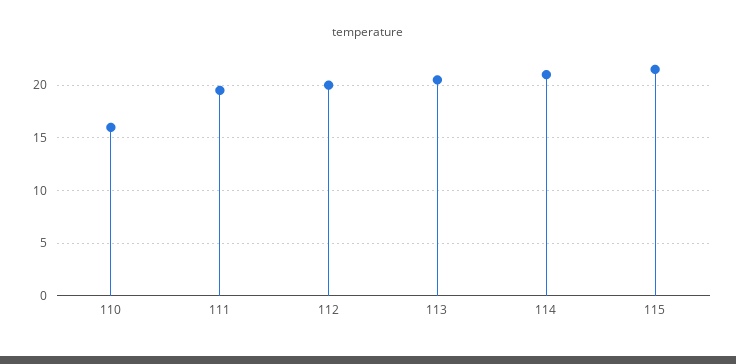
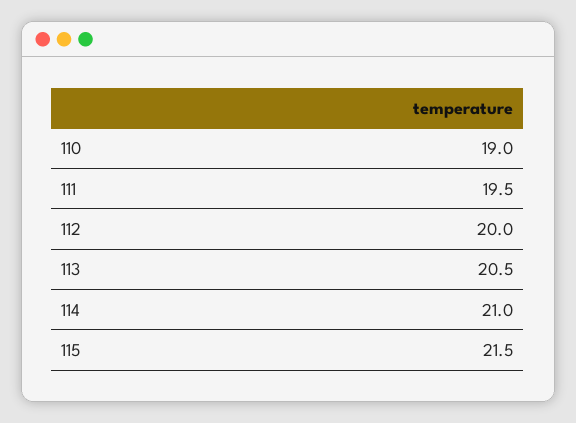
110: 16 -> 19

